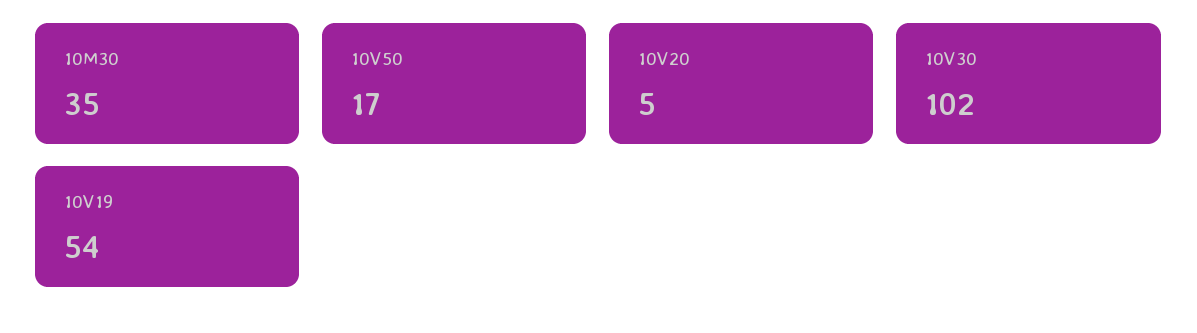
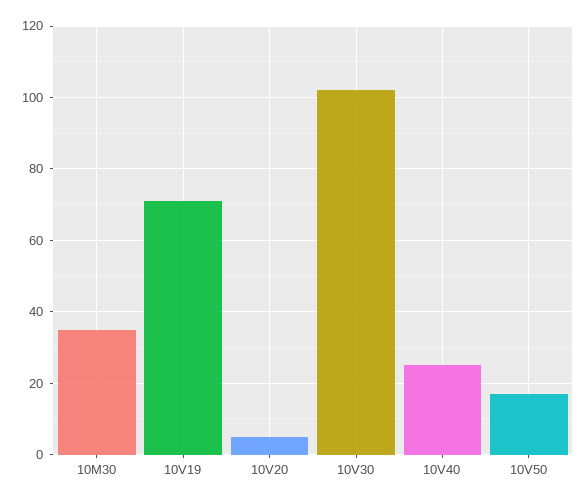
10V19: 54 -> 70
10V40: none -> 25

